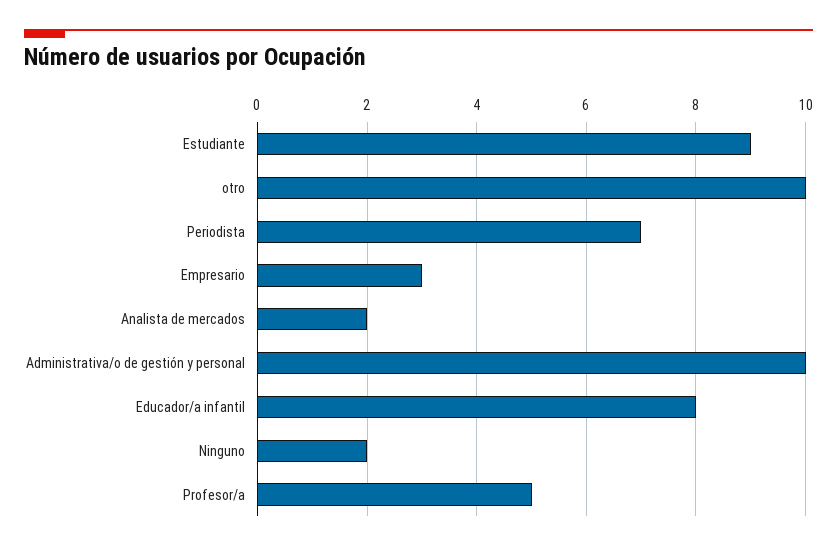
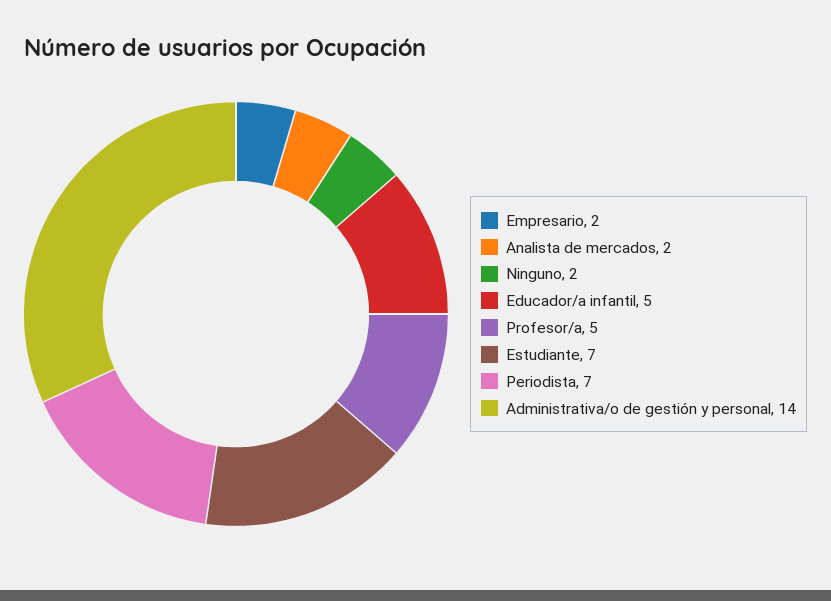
Estudiante: 9 -> 7
otro: 10 -> none
Empresario: 3 -> 2
Administrativa/o de gestión y personal: 10 -> 14
Educador/a infantil: 8 -> 5

